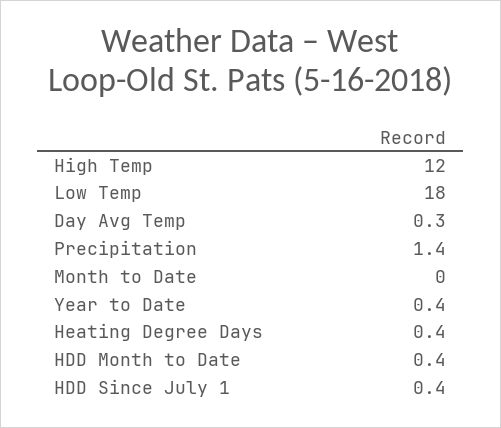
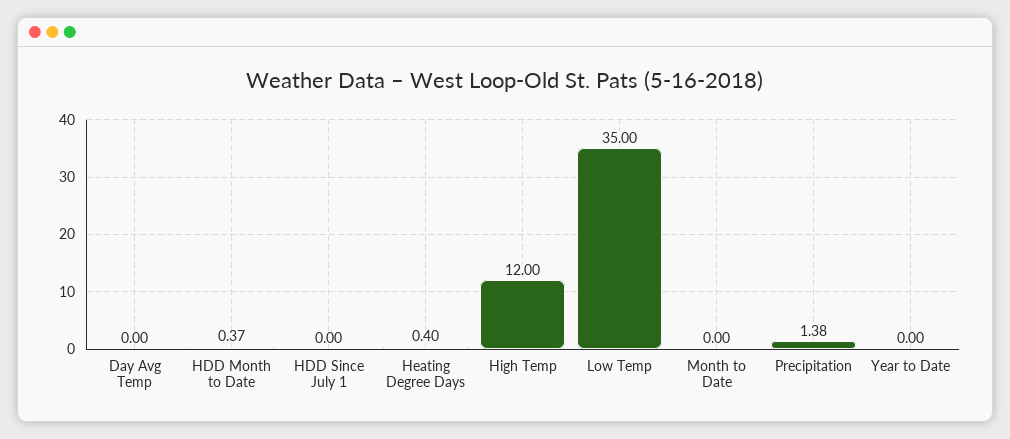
Low Temp: 18 -> 35
Day Avg Temp: 0.3 -> 0
Year to Date: 0.4 -> 0
HDD Since July 1: 0.4 -> 0

